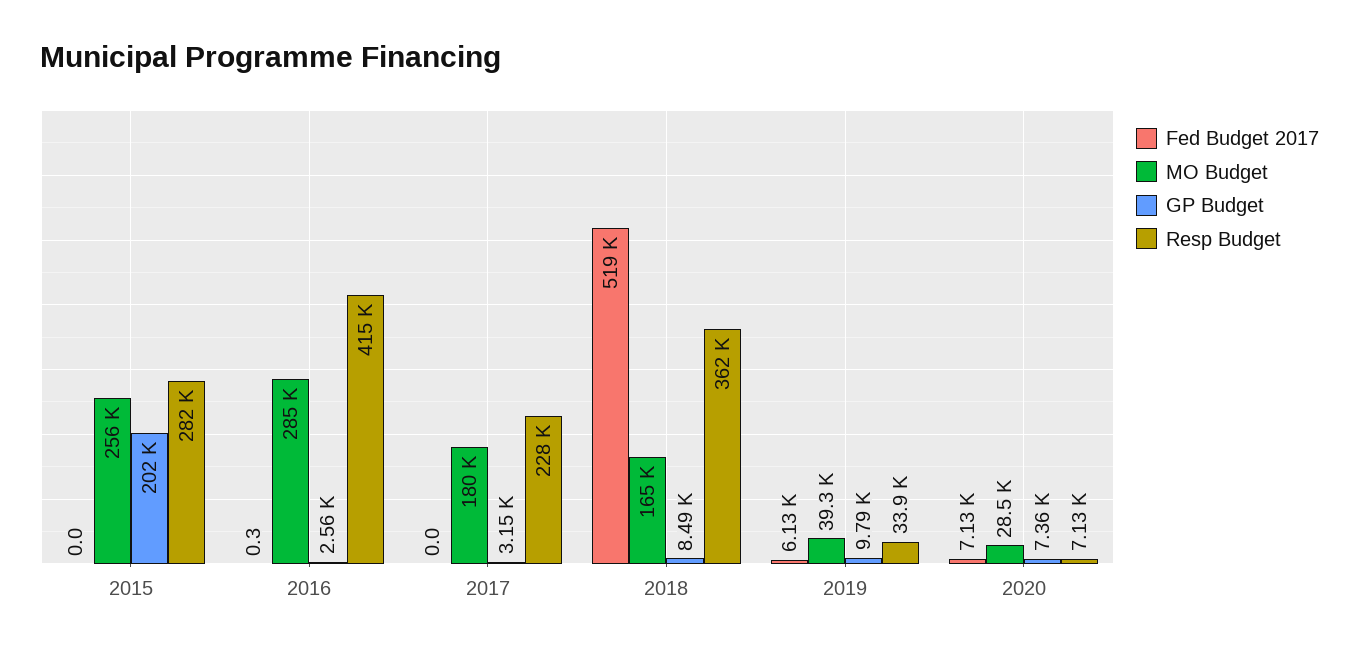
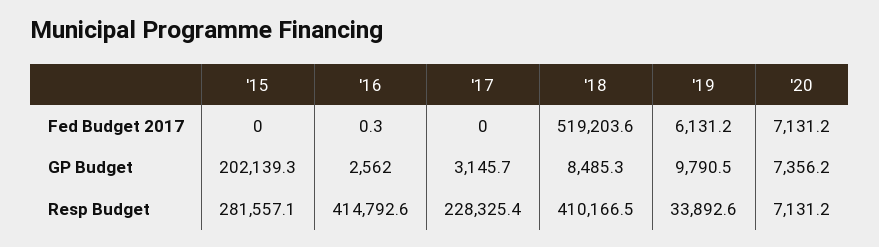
MO Budget, 2015: 256000 -> none
MO Budget, 2016: 285000 -> none
MO Budget, 2017: 180000 -> none
MO Budget, 2018: 165000 -> none
Resp Budget, 2018: 362000 -> 410166.5
MO Budget, 2019: 39300 -> none
MO Budget, 2020: 28500 -> none

